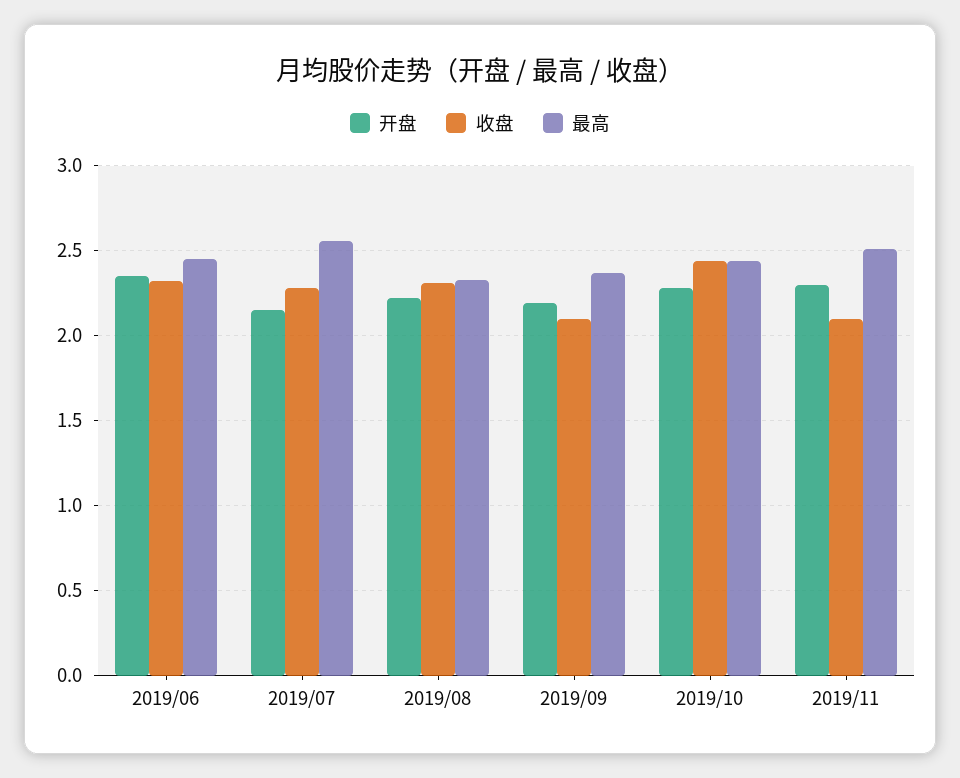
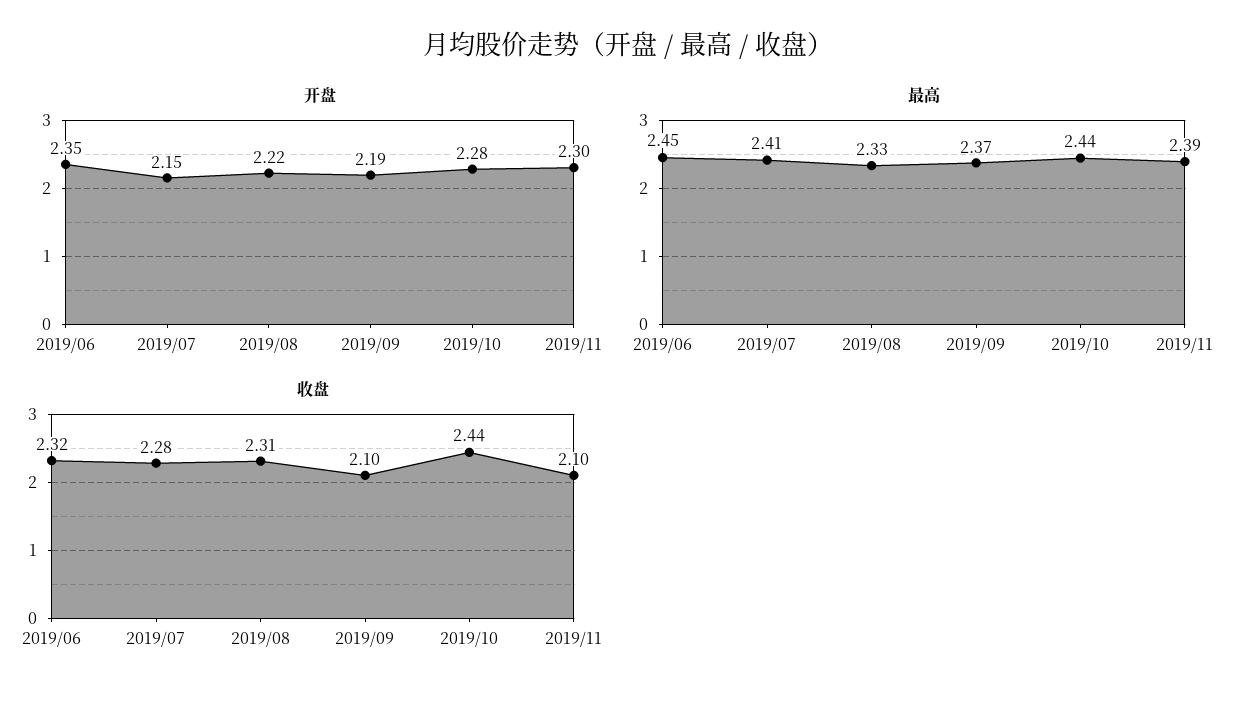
最高, 2019/07: 2.55 -> 2.41
最高, 2019/11: 2.5 -> 2.39

